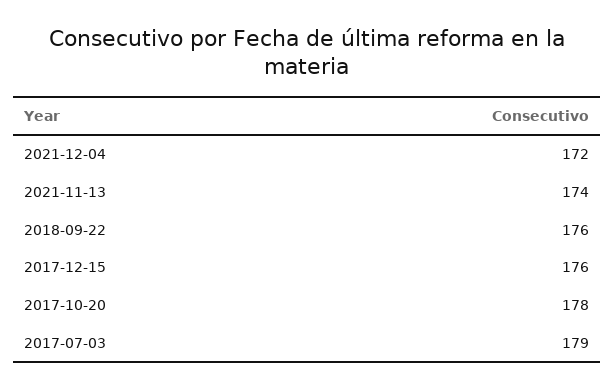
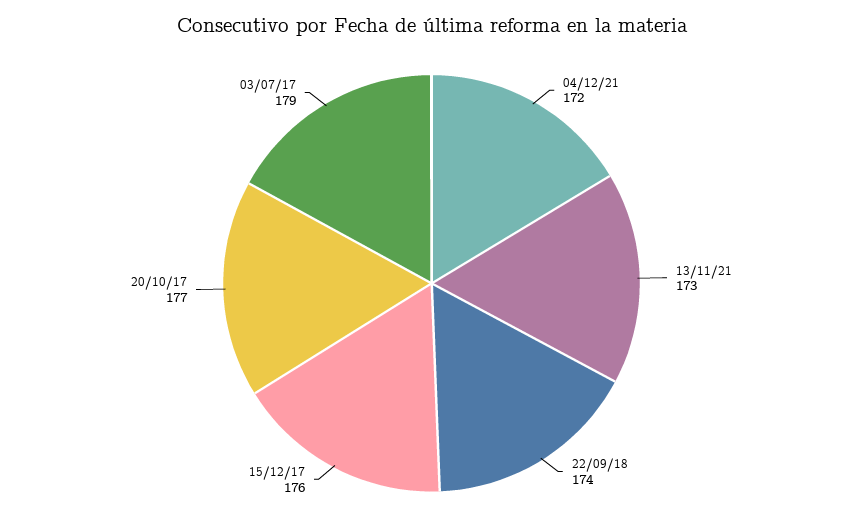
2021-11-13: 174 -> 173
2018-09-22: 176 -> 174
2017-10-20: 178 -> 177

